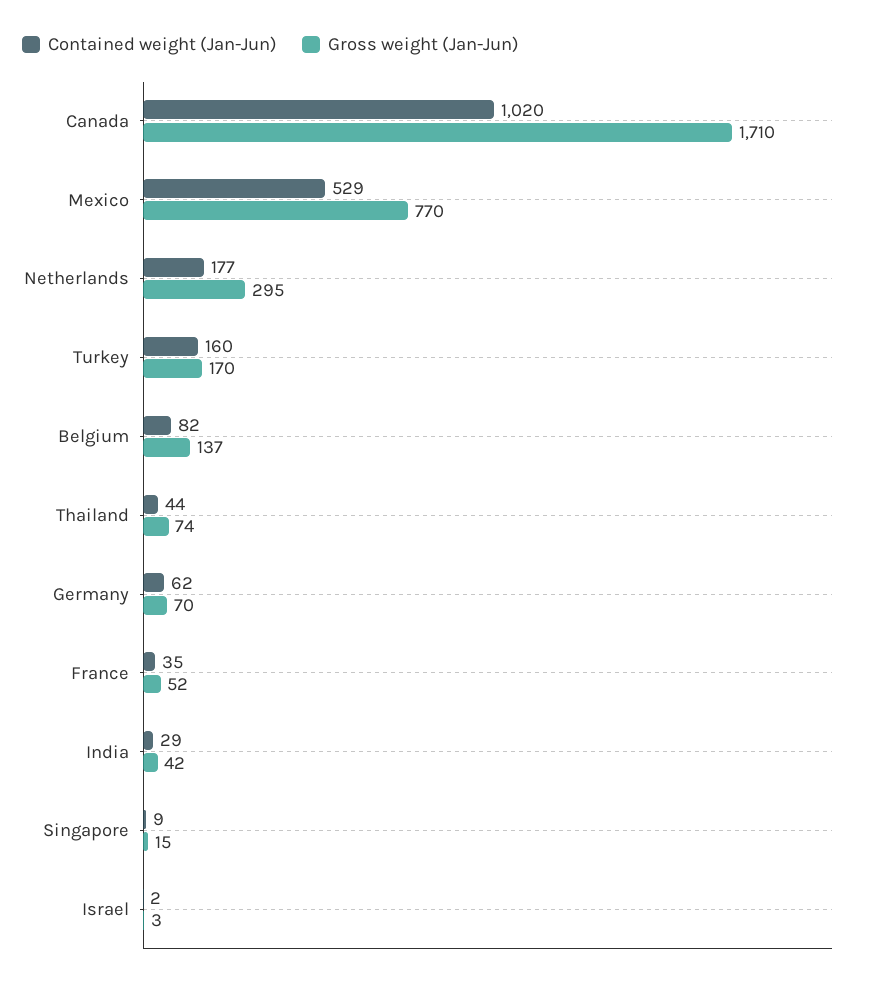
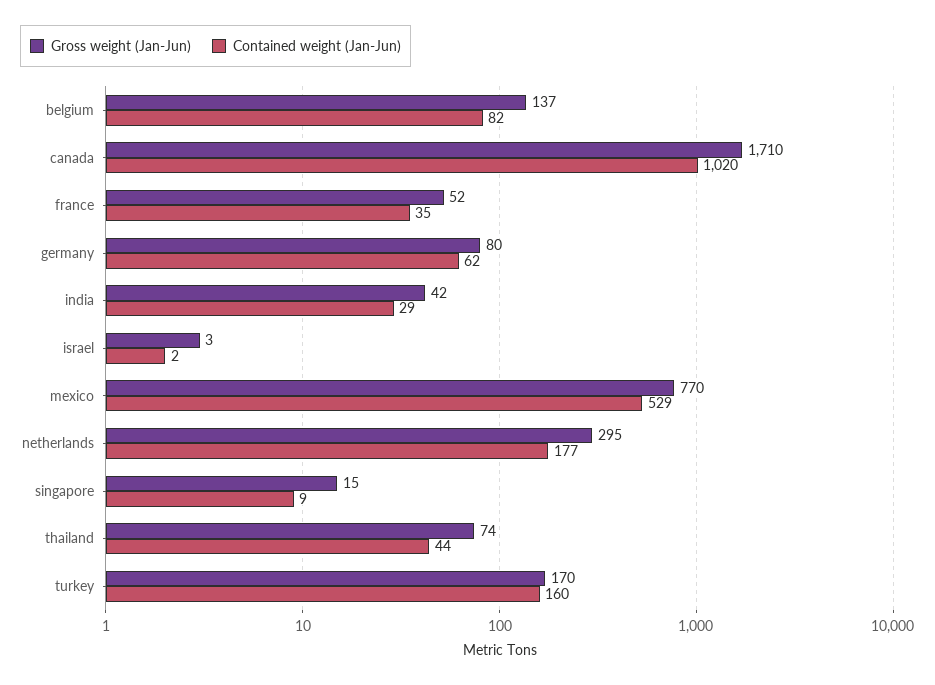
Gross weight (Jan-Jun), Germany: 70 -> 80

